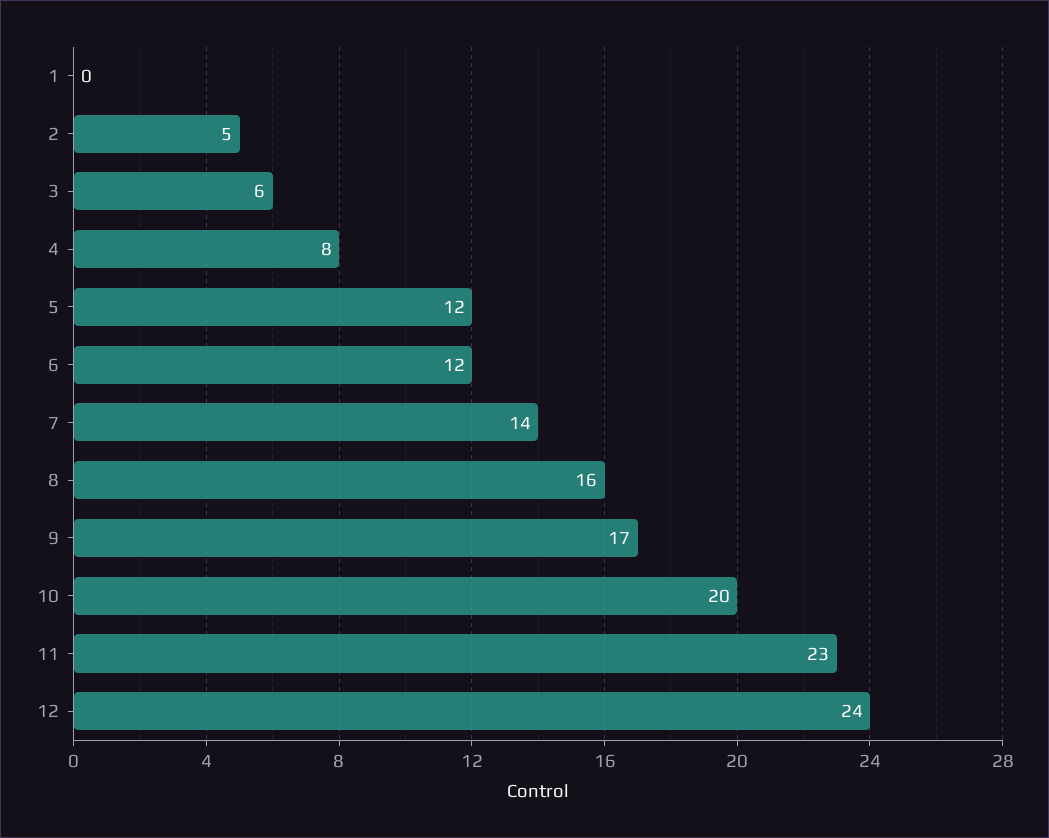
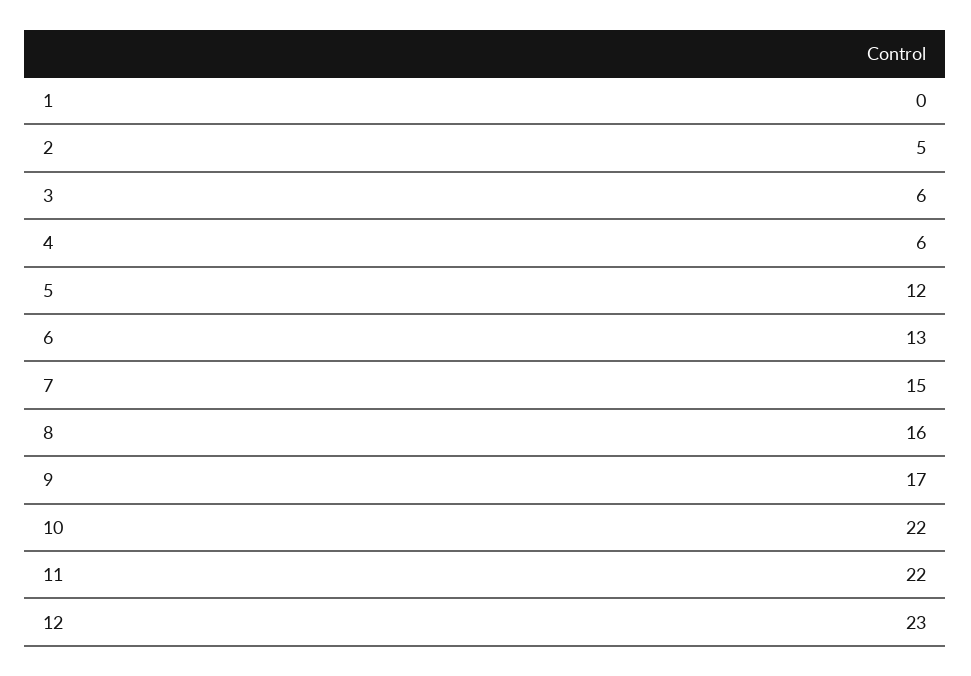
4: 8 -> 6
6: 12 -> 13
7: 14 -> 15
10: 20 -> 22
11: 23 -> 22
12: 24 -> 23

